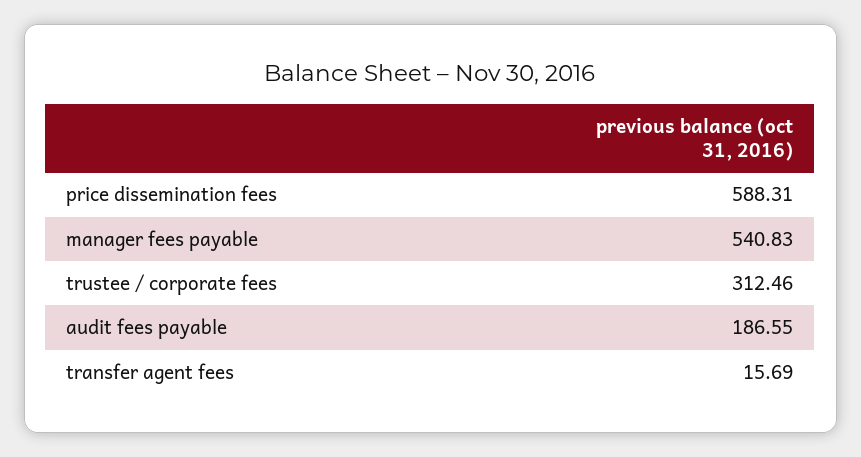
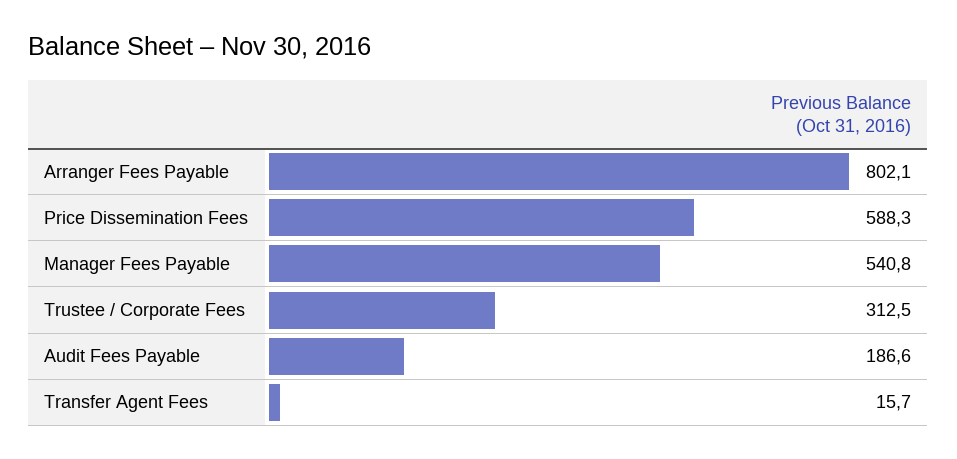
Arranger Fees Payable: none -> 802.1

